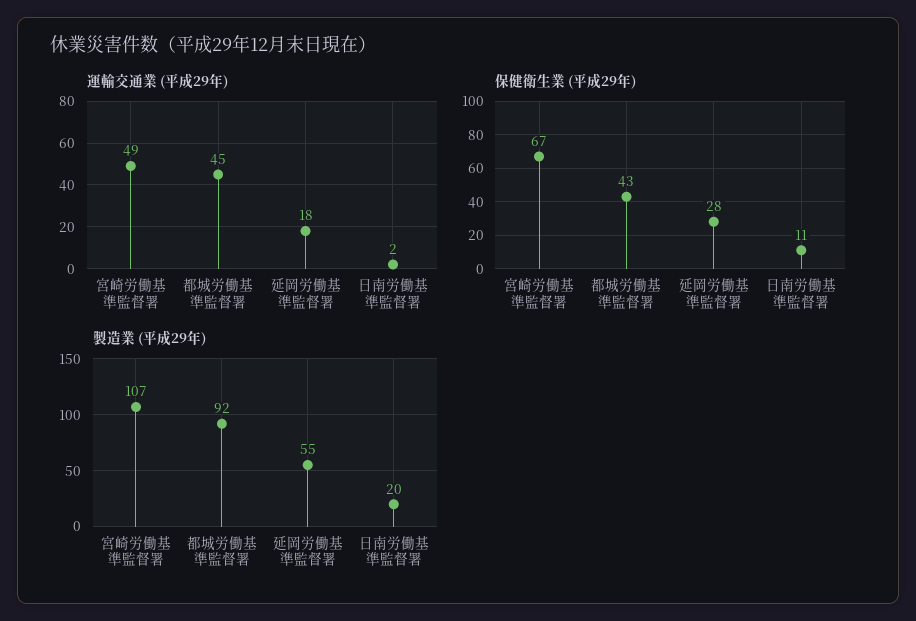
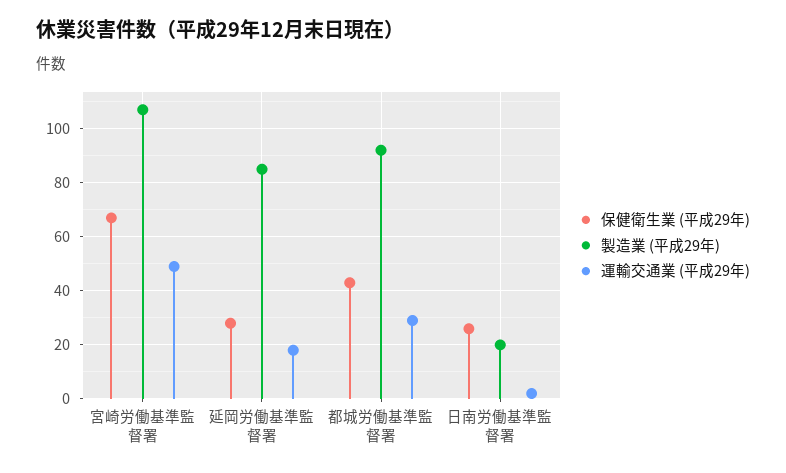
運輸交通業 (平成29年), 都城労働基準監督署: 45 -> 30
保健衛生業 (平成29年), 日南労働基準監督署: 11 -> 25
製造業 (平成29年), 延岡労働基準監督署: 55 -> 85

